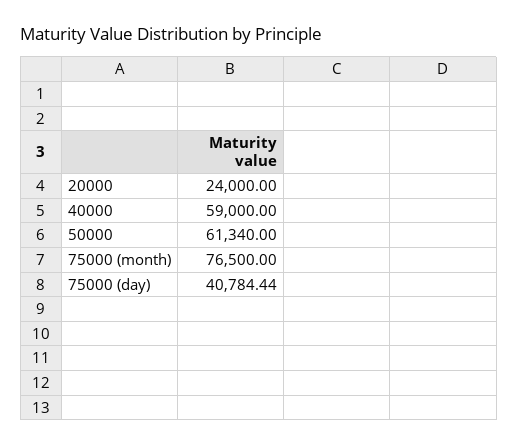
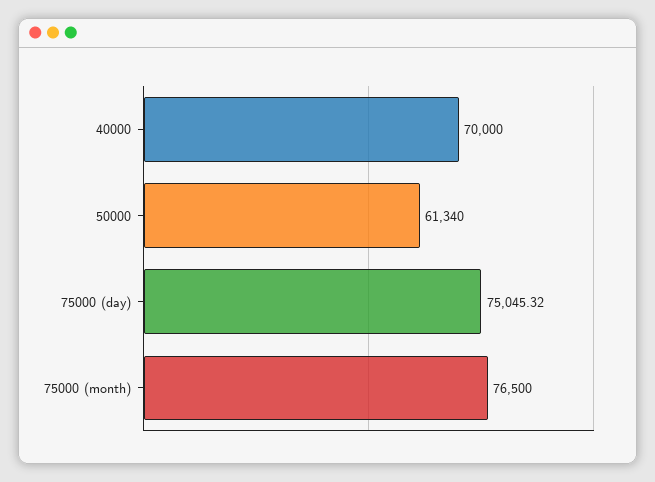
20000: 24000 -> none
40000: 59000 -> 70000
75000 (day): 40784.44 -> 75045.32

